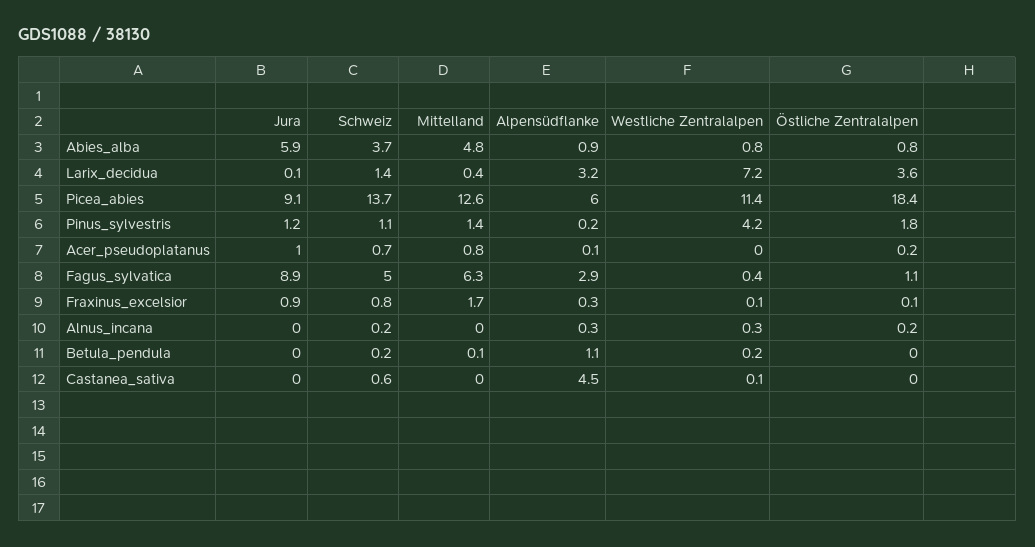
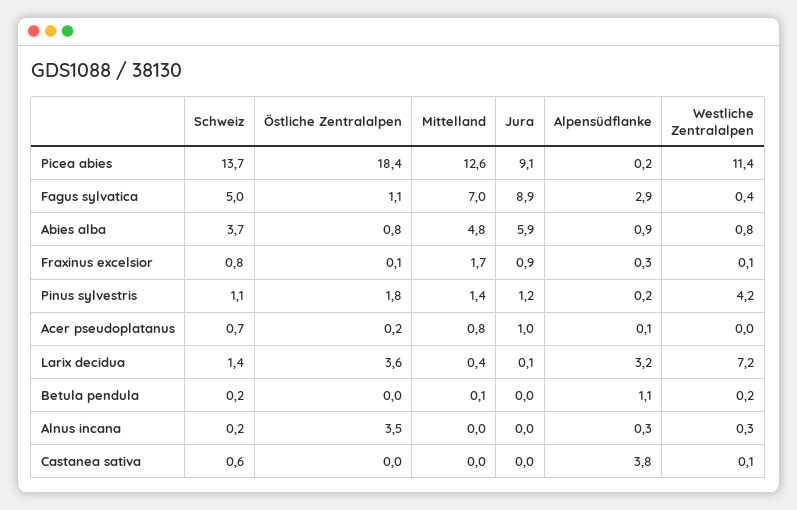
Alpensüdflanke, Picea_abies: 6 -> 0.2
Mittelland, Fagus_sylvatica: 6.3 -> 7
Östliche Zentralalpen, Alnus_incana: 0.2 -> 3.5
Alpensüdflanke, Castanea_sativa: 4.5 -> 3.8

